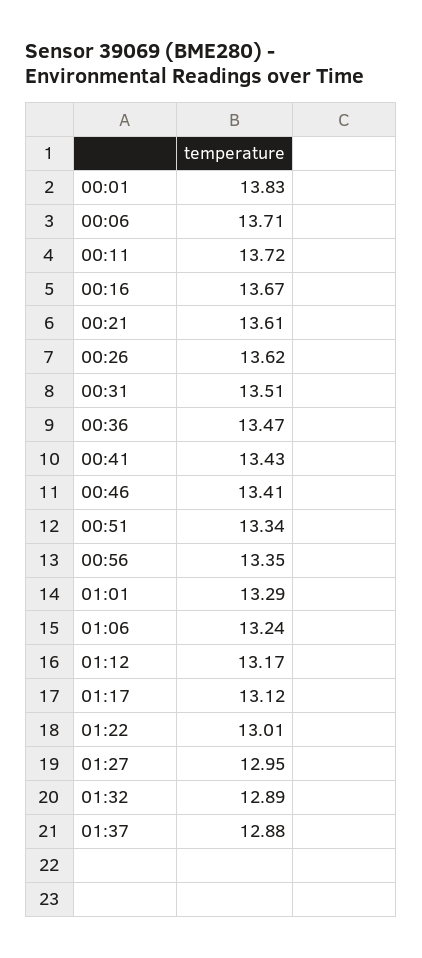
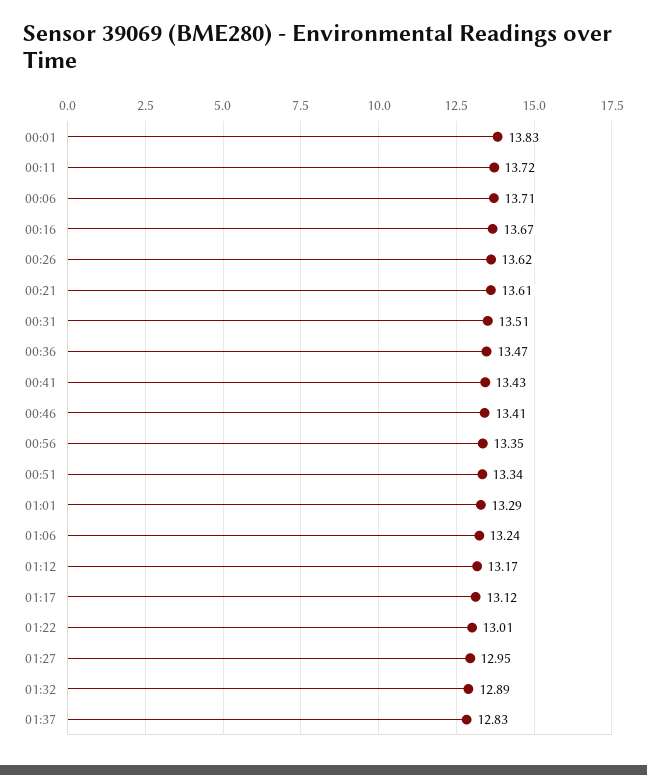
01:37: 12.88 -> 12.83

